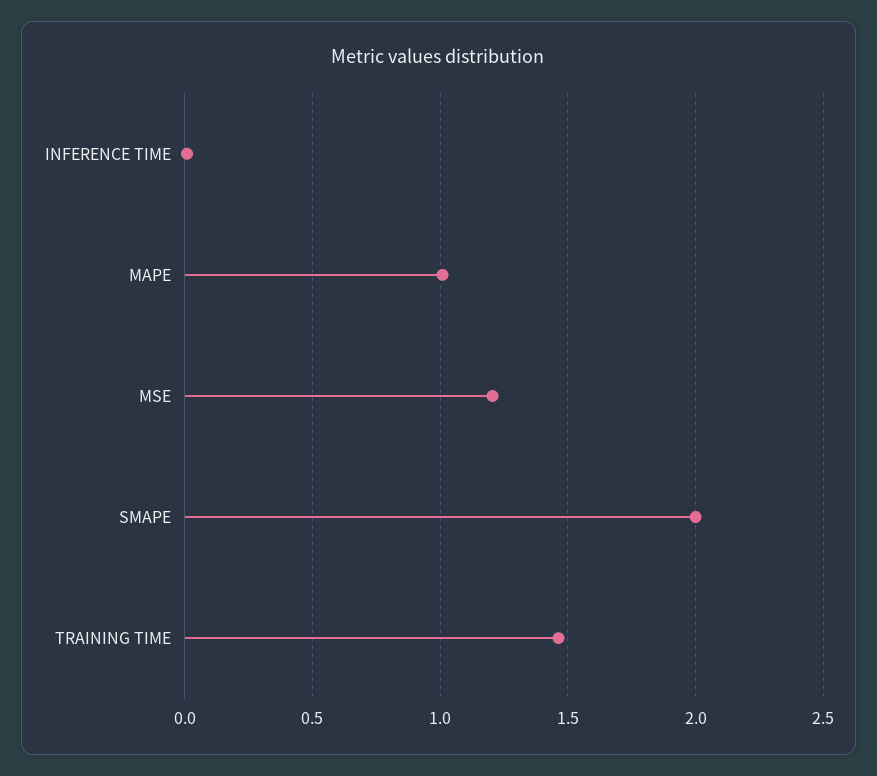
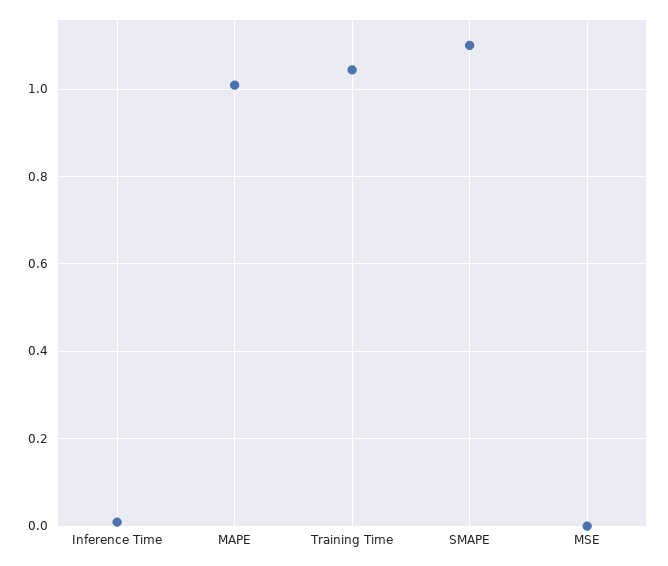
MSE: 1.2 -> 0
SMAPE: 2 -> 1.1
TRAINING TIME: 1.45 -> 1.04

